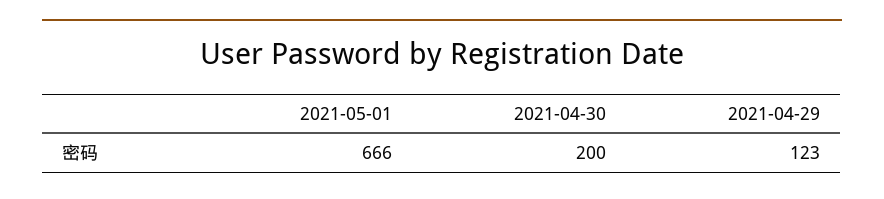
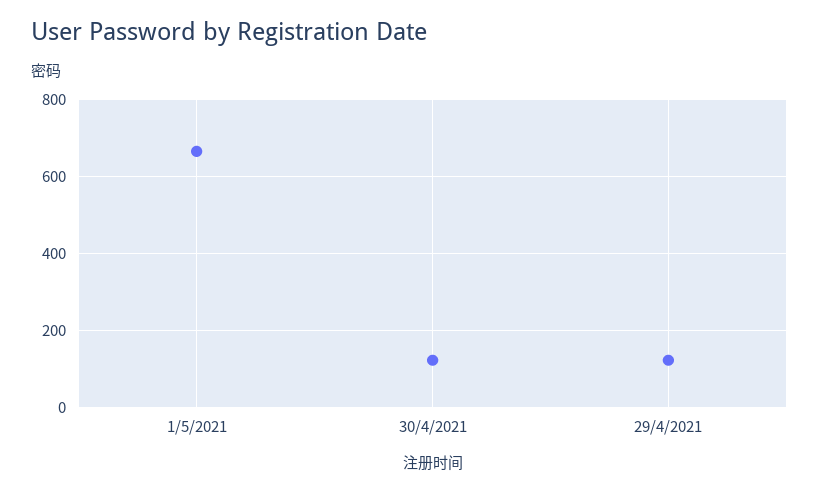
2021-04-30: 200 -> 120

